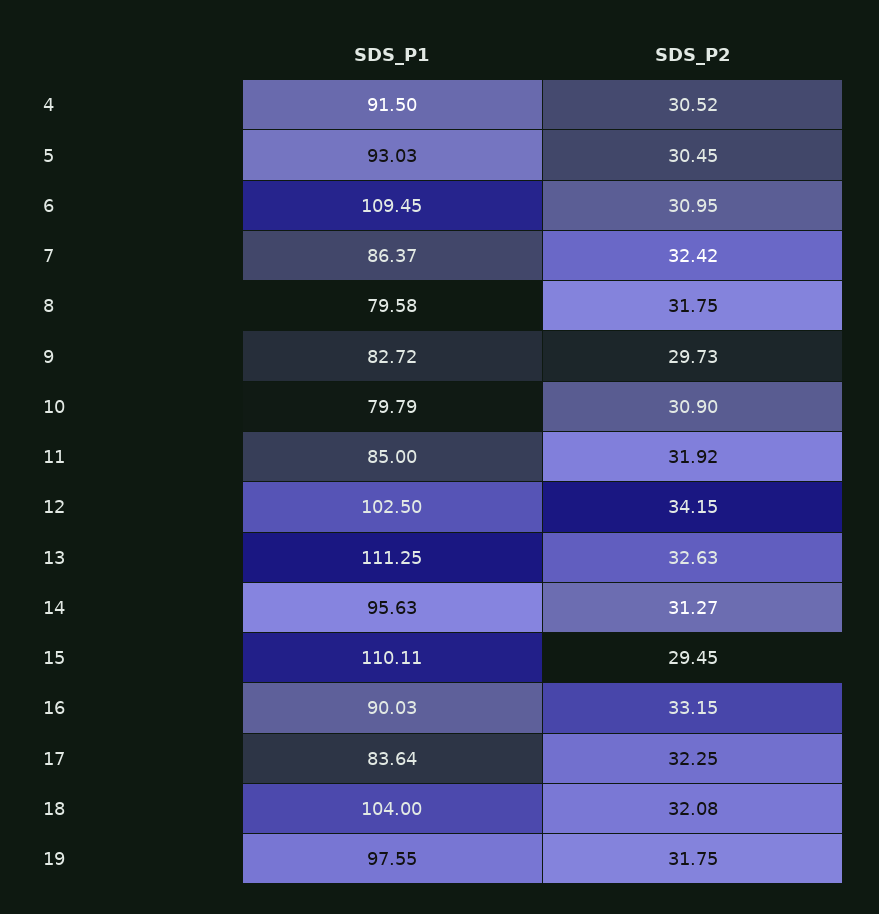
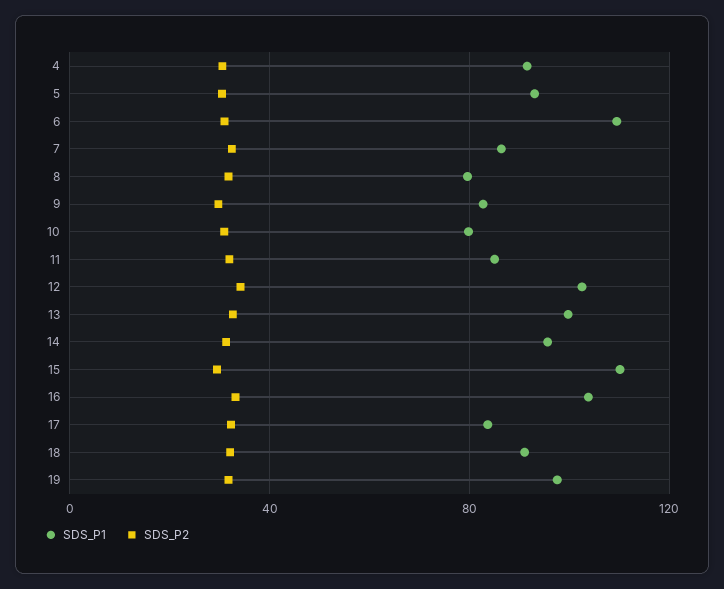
SDS_P1, 13: 111.25 -> 100
SDS_P1, 16: 90.03 -> 105
SDS_P1, 18: 104 -> 90

